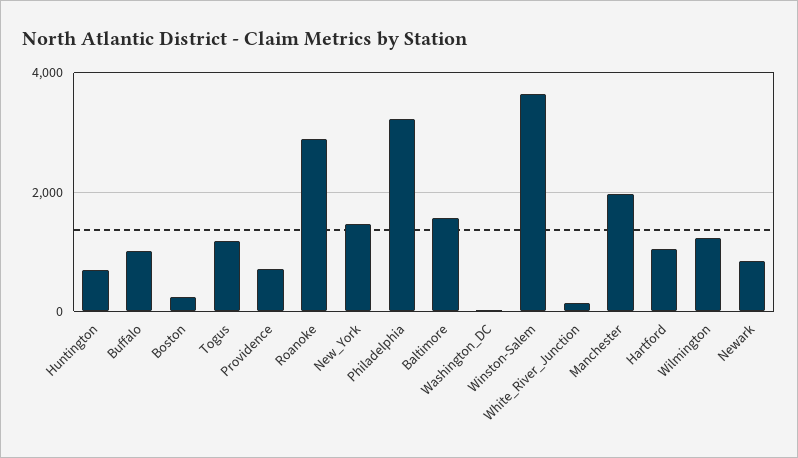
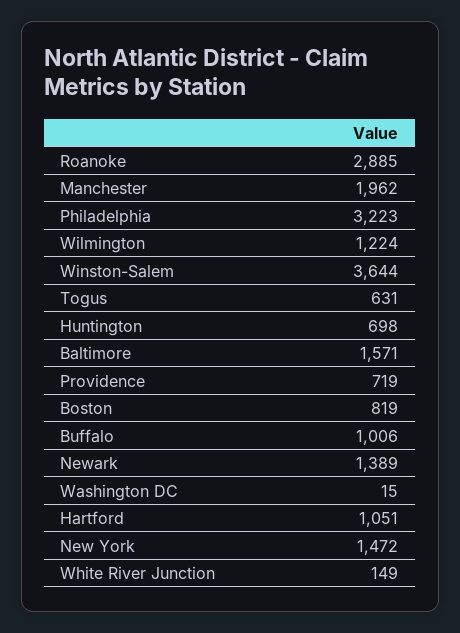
Boston: 200 -> 819
Togus: 1200 -> 631
Newark: 800 -> 1389

